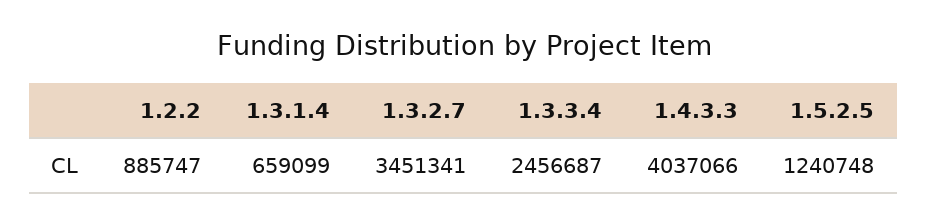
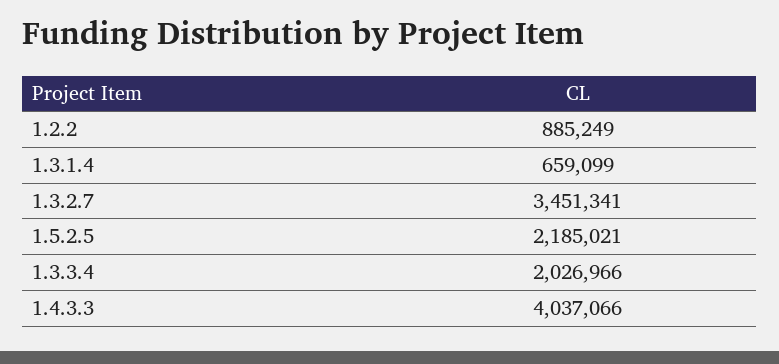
1.2.2: 885747 -> 885249
1.3.3.4: 2456687 -> 2026966
1.5.2.5: 1240748 -> 2185021

